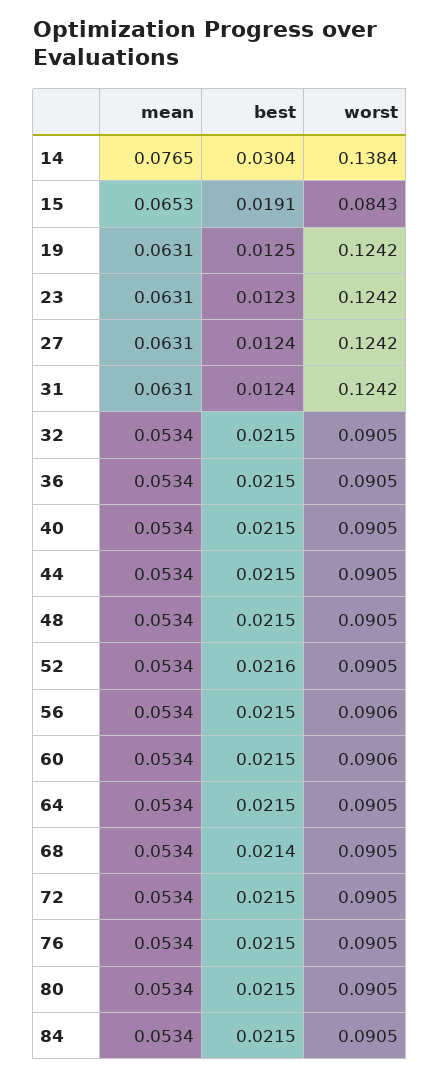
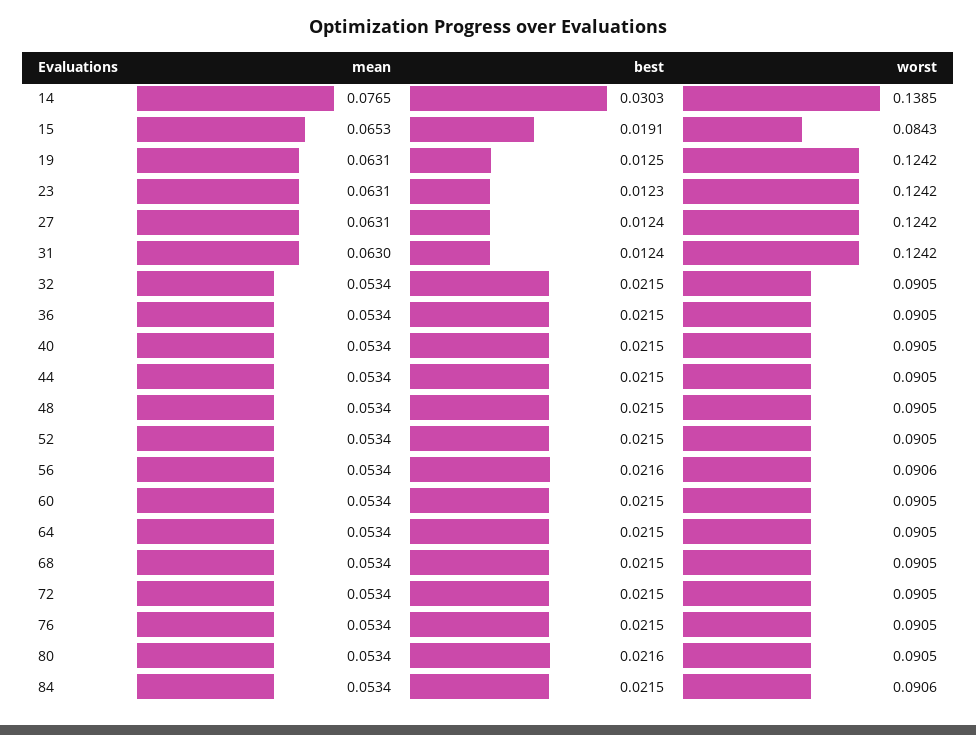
best, 14: 0.0304 -> 0.0303
worst, 14: 0.1384 -> 0.1385
mean, 31: 0.0631 -> 0.063
best, 52: 0.0216 -> 0.0215
best, 56: 0.0215 -> 0.0216
worst, 60: 0.0906 -> 0.0905
best, 68: 0.0214 -> 0.0215
best, 80: 0.0215 -> 0.0216
worst, 84: 0.0905 -> 0.0906

